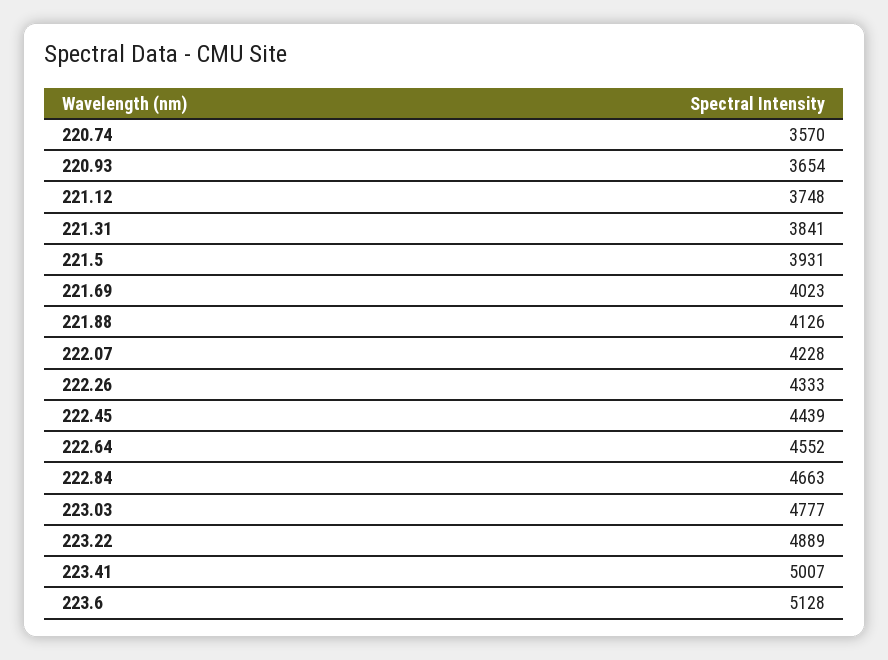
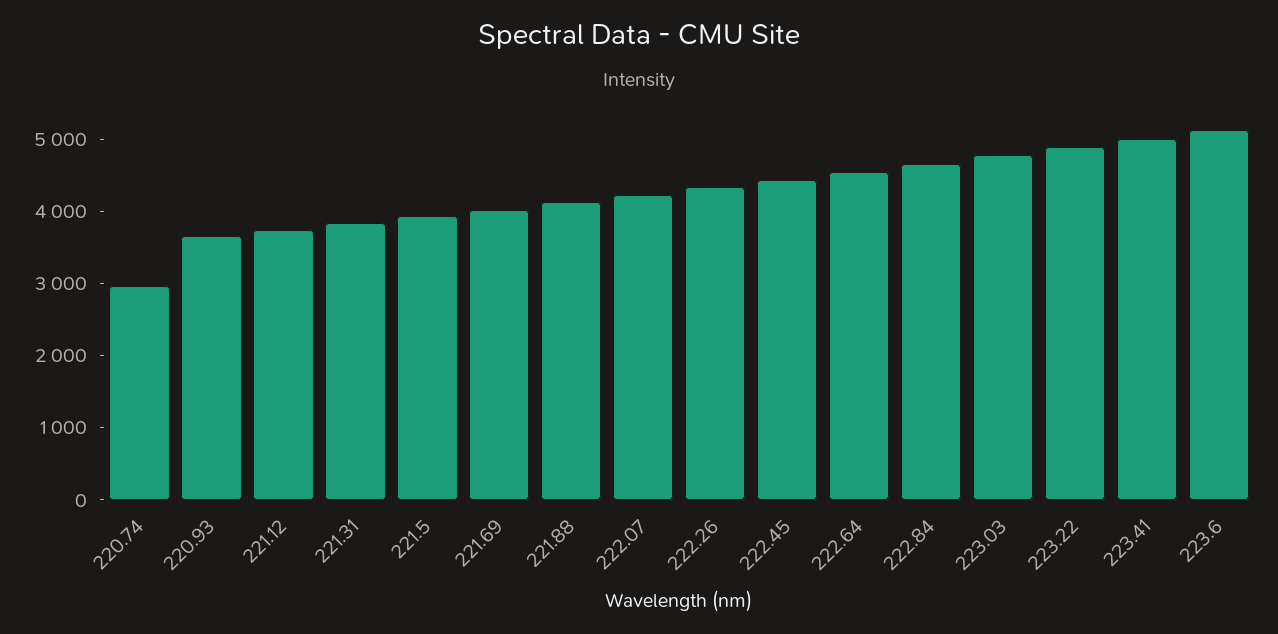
220.74: 3570 -> 3000

